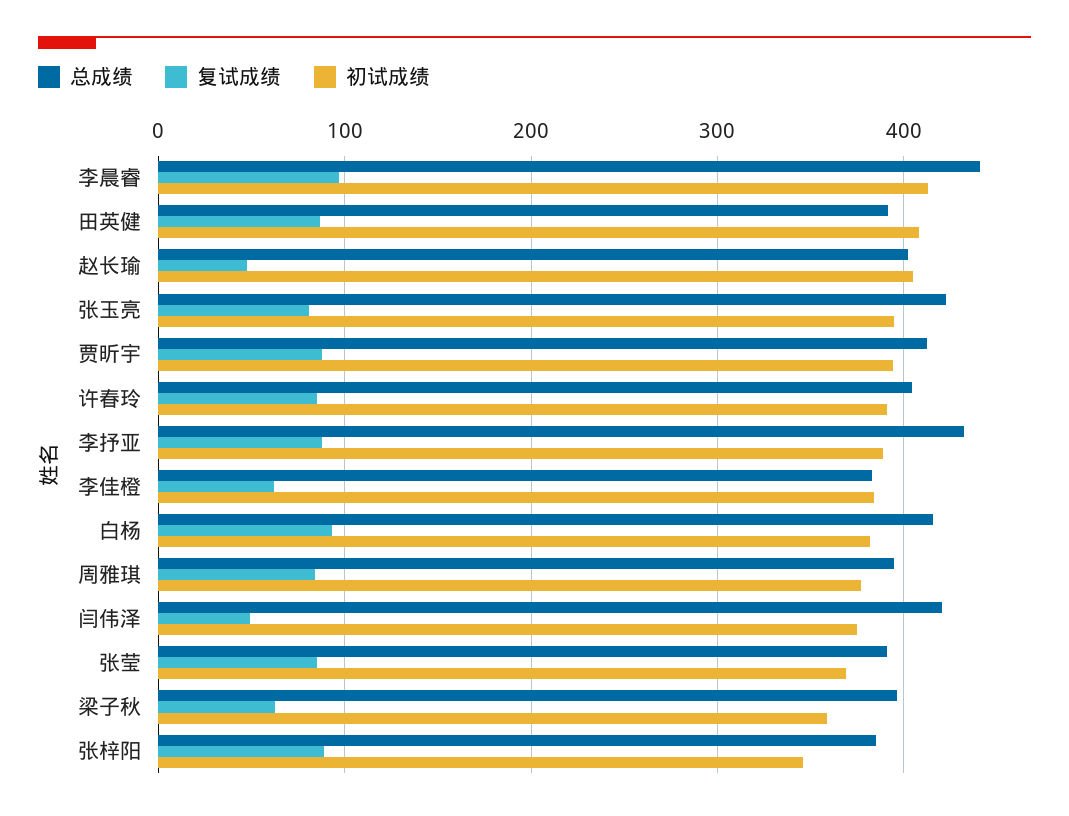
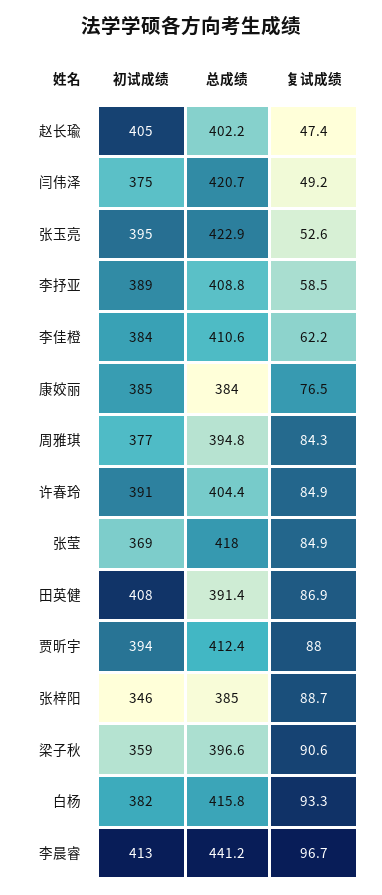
复试成绩, 张玉亮: 80 -> 52.6
总成绩, 李抒亚: 430 -> 408.8
复试成绩, 李抒亚: 90 -> 58.5
总成绩, 李佳橙: 380 -> 410.6
总成绩, 张莹: 390 -> 418
复试成绩, 梁子秋: 60 -> 90.6
初试成绩, 康姣丽: none -> 385
总成绩, 康姣丽: none -> 384
复试成绩, 康姣丽: none -> 76.5

